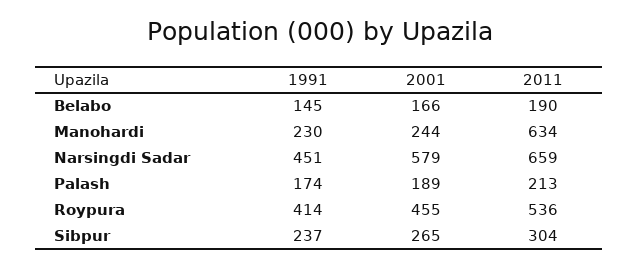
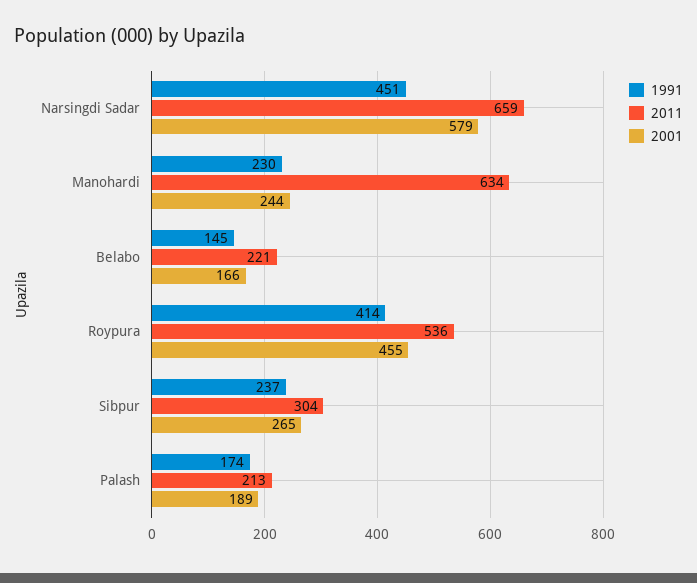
2011, Belabo: 190 -> 221

